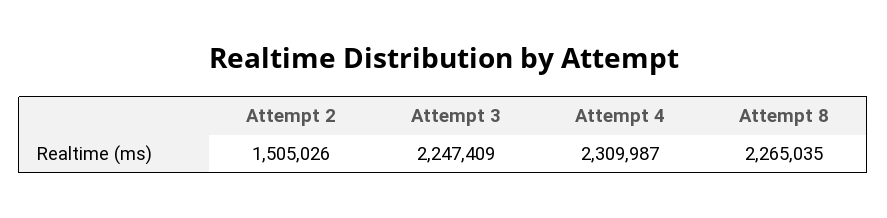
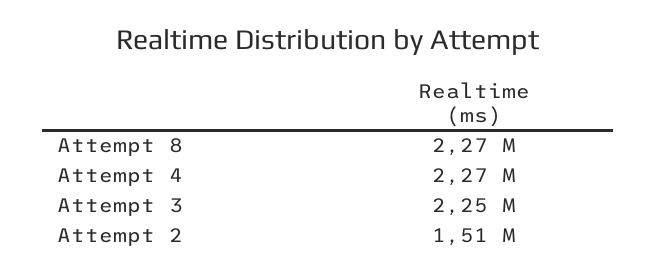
Attempt 4: 2309987 -> 2270000

